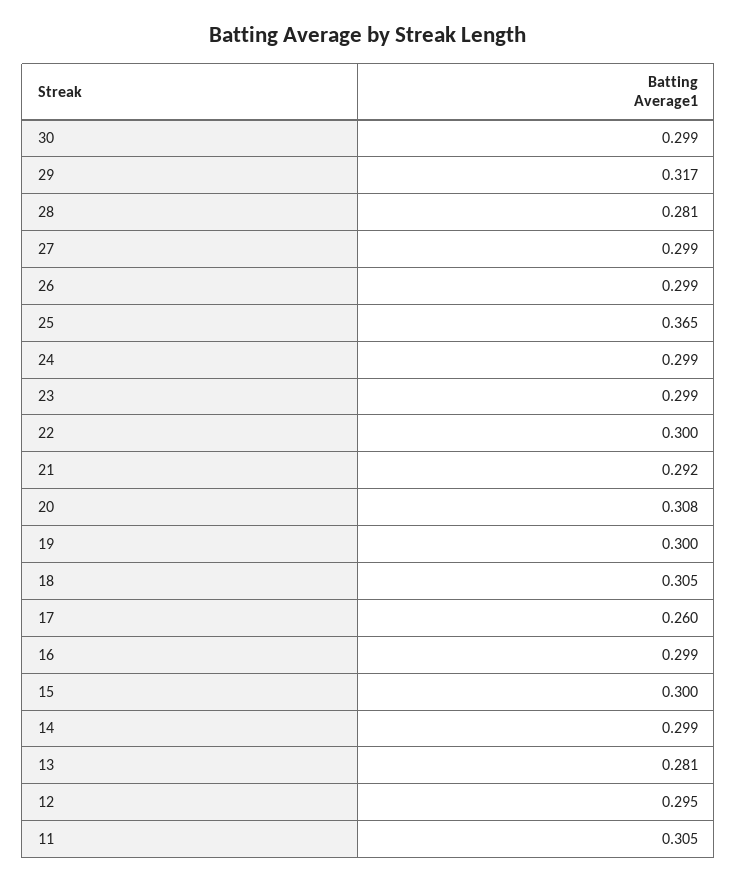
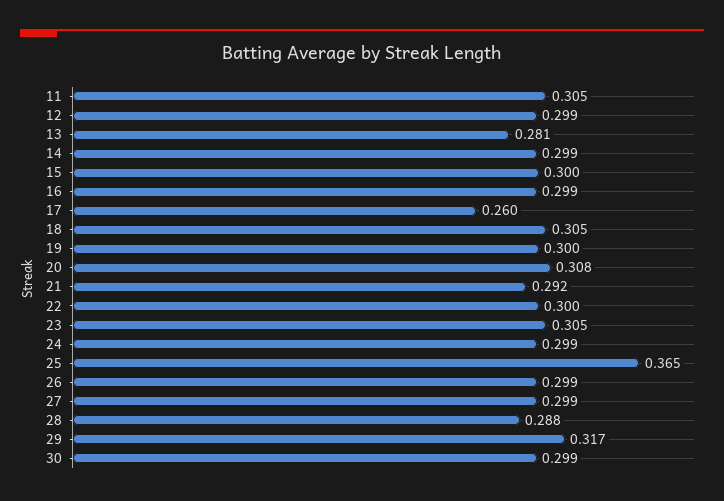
28: 0.281 -> 0.288
23: 0.299 -> 0.305
12: 0.295 -> 0.299

